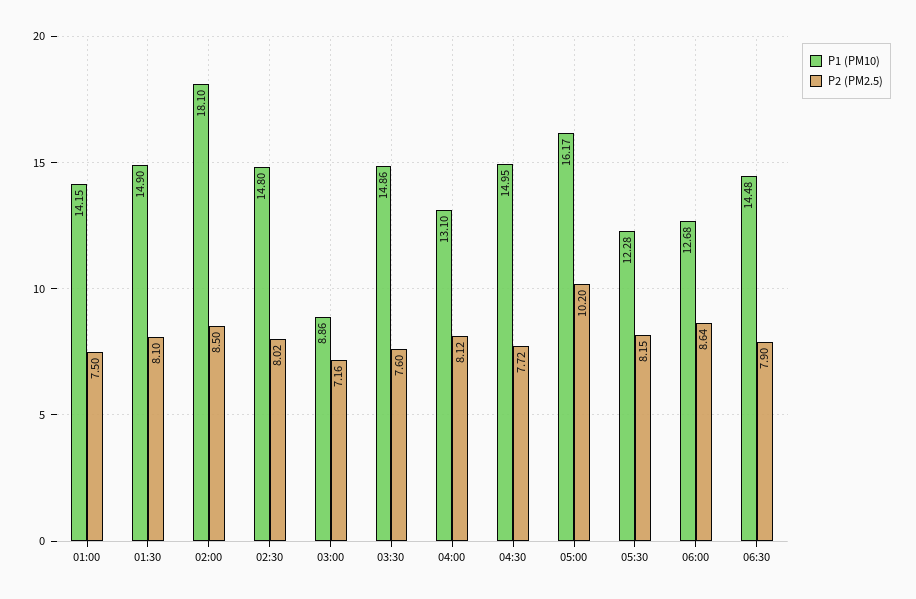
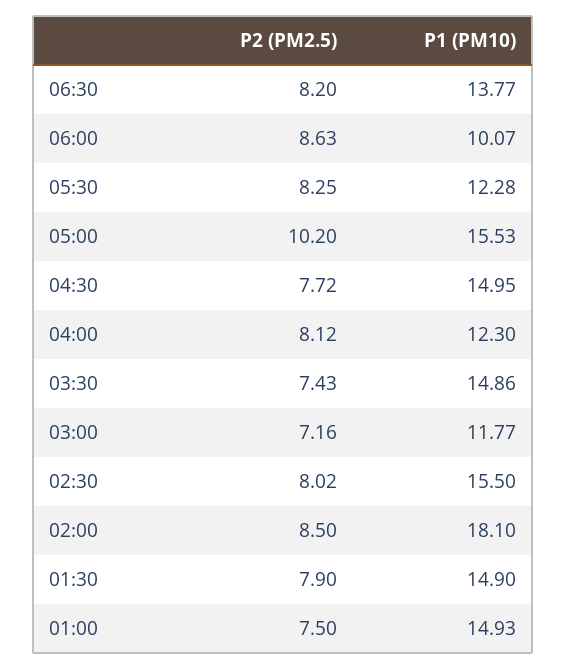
P1 (PM10), 01:00: 14.15 -> 14.93
P2 (PM2.5), 01:30: 8.1 -> 7.9
P1 (PM10), 02:30: 14.8 -> 15.5
P1 (PM10), 03:00: 8.86 -> 11.77
P2 (PM2.5), 03:30: 7.6 -> 7.43
P1 (PM10), 04:00: 13.1 -> 12.3
P1 (PM10), 05:00: 16.17 -> 15.53
P2 (PM2.5), 05:30: 8.15 -> 8.25
P1 (PM10), 06:00: 12.68 -> 10.07
P2 (PM2.5), 06:00: 8.64 -> 8.63
P1 (PM10), 06:30: 14.48 -> 13.77
P2 (PM2.5), 06:30: 7.9 -> 8.2

